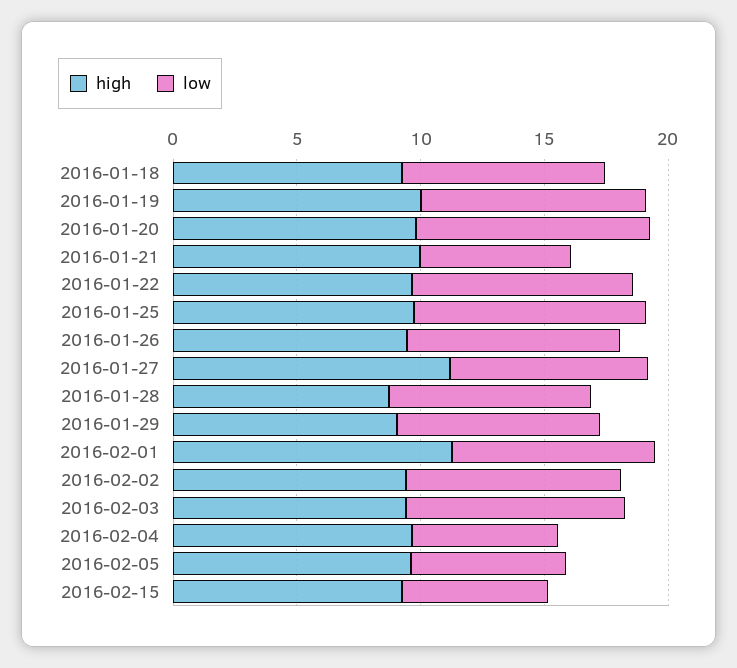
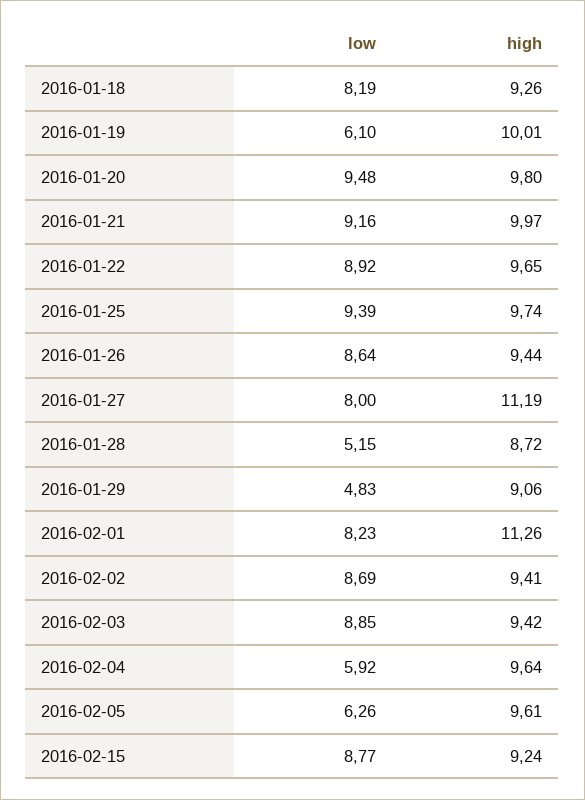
low, 2016-01-19: 9 -> 6.1
low, 2016-01-21: 6 -> 9.16
low, 2016-01-28: 8 -> 5.15
low, 2016-01-29: 8 -> 4.83
low, 2016-02-15: 6 -> 8.77

